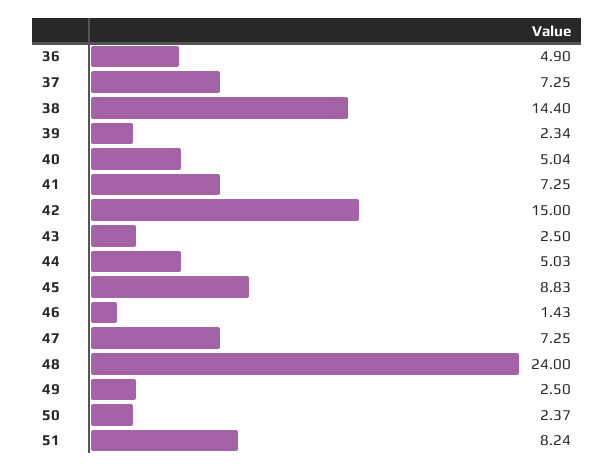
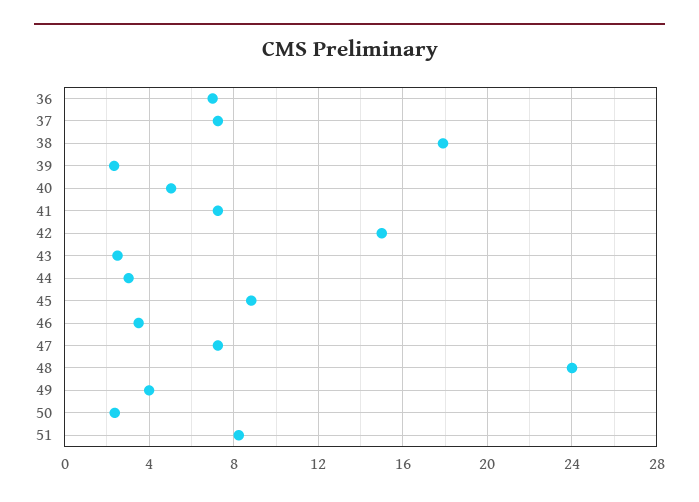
36: 4.9 -> 7
38: 14.4 -> 18
44: 5.03 -> 3
46: 1.43 -> 3.5
49: 2.5 -> 4

